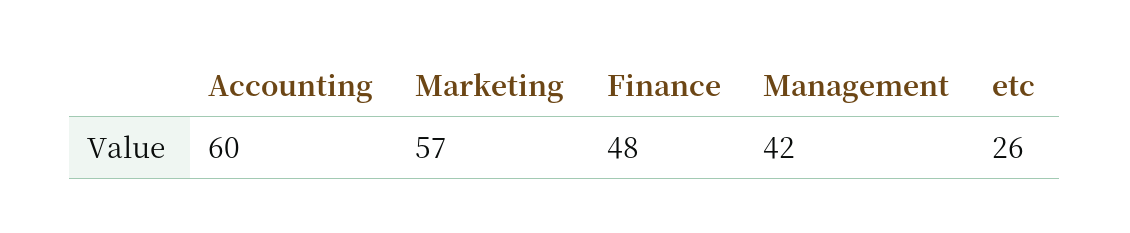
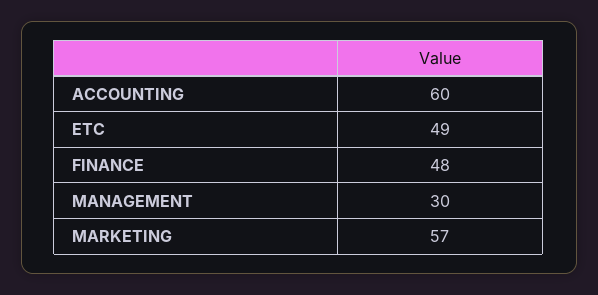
Management: 42 -> 30
etc: 26 -> 49

